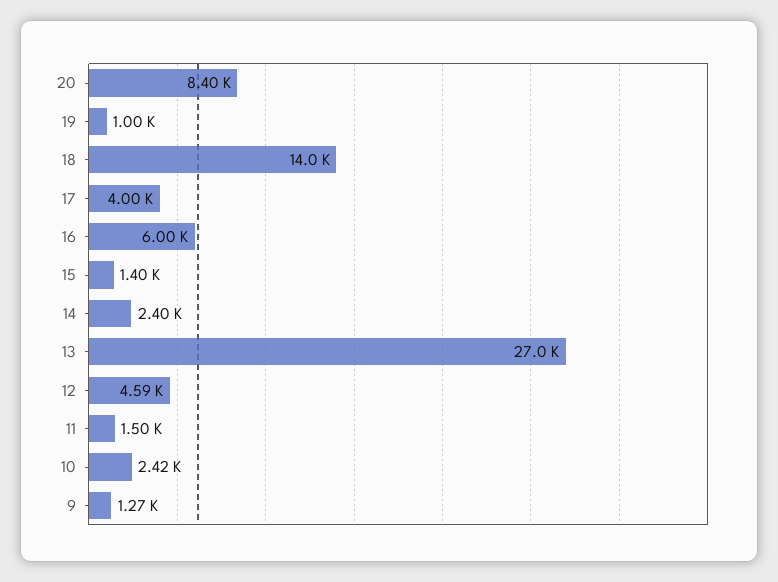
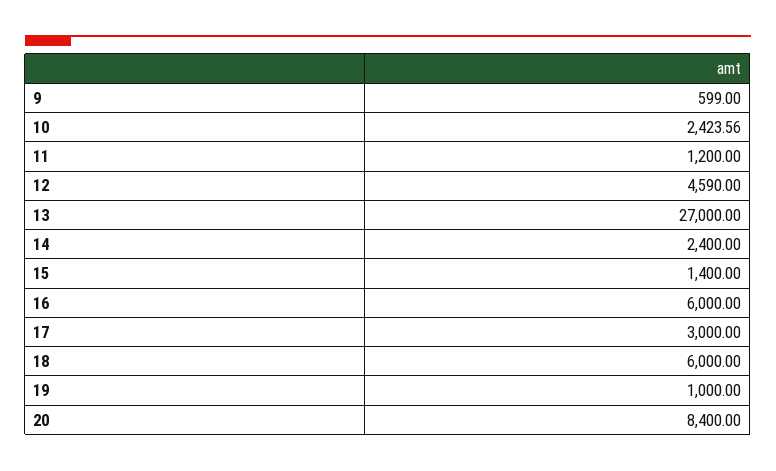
18: 14000 -> 6000
17: 4000 -> 3000
11: 1500 -> 1200
9: 1270 -> 599

